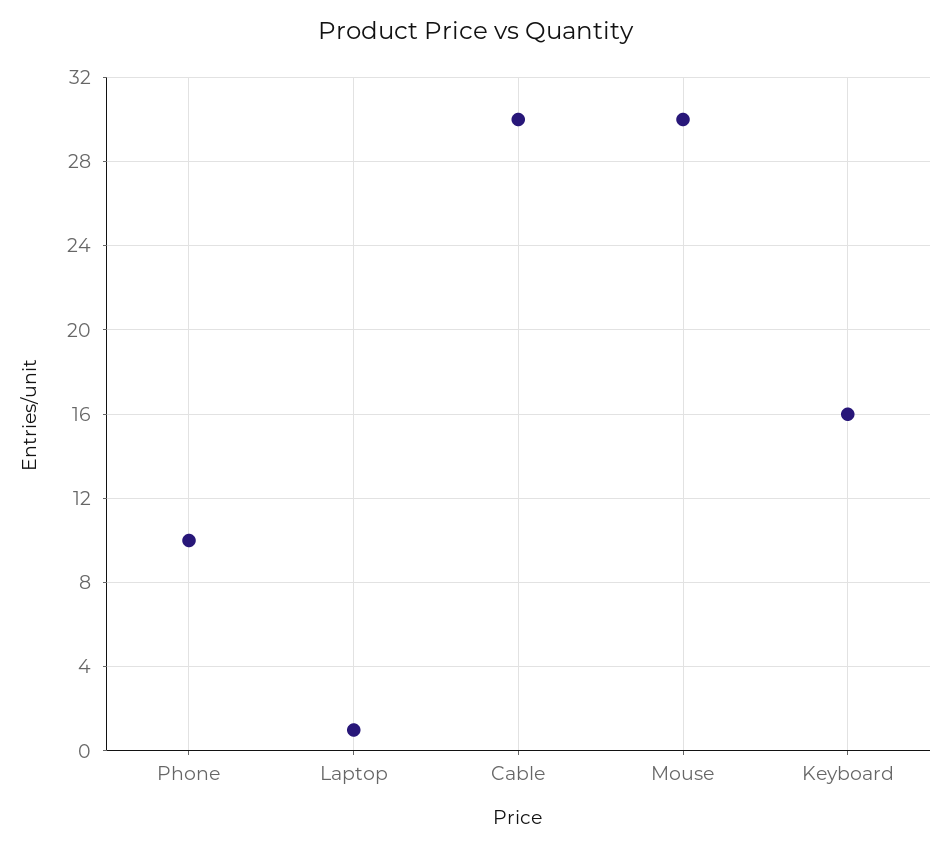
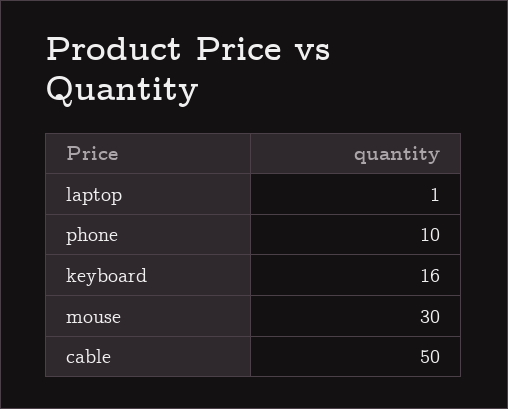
Cable: 30 -> 50

